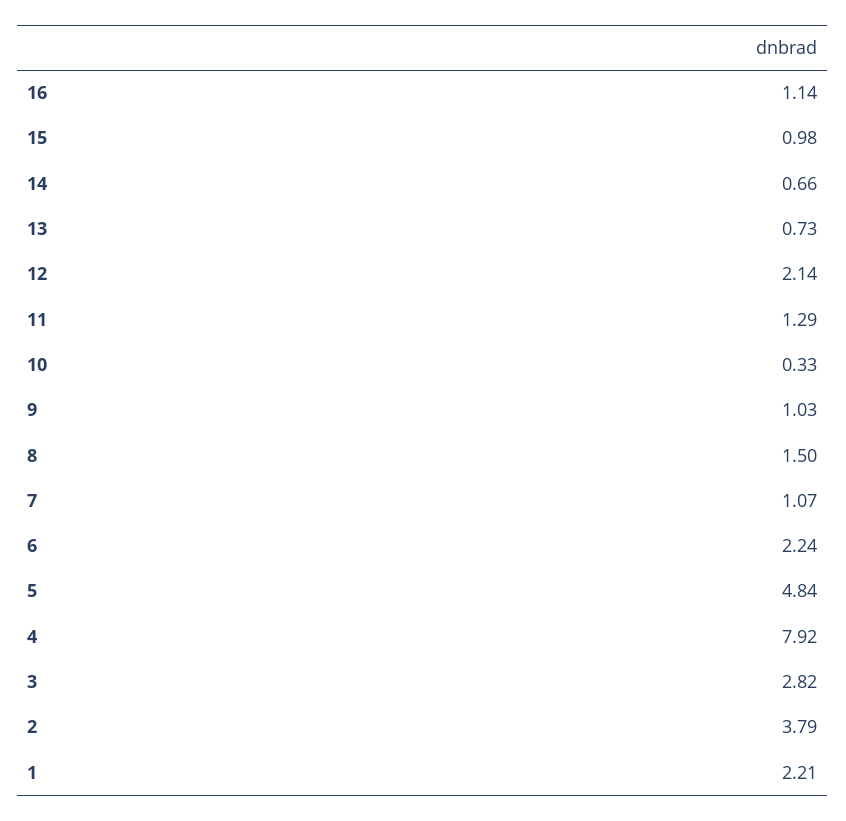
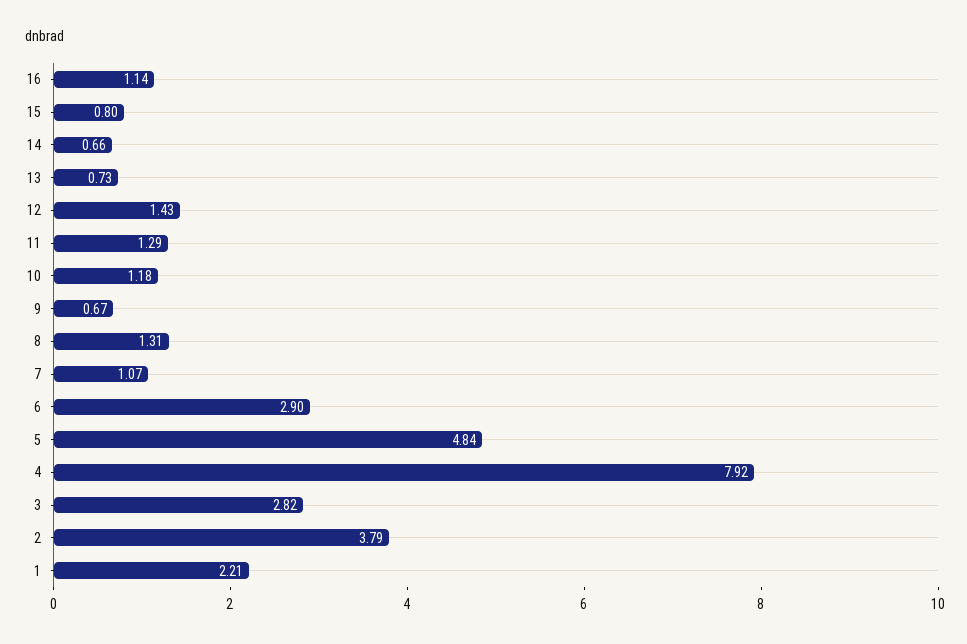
15: 0.98 -> 0.8
12: 2.14 -> 1.43
10: 0.33 -> 1.18
9: 1.03 -> 0.67
8: 1.5 -> 1.31
6: 2.24 -> 2.9

